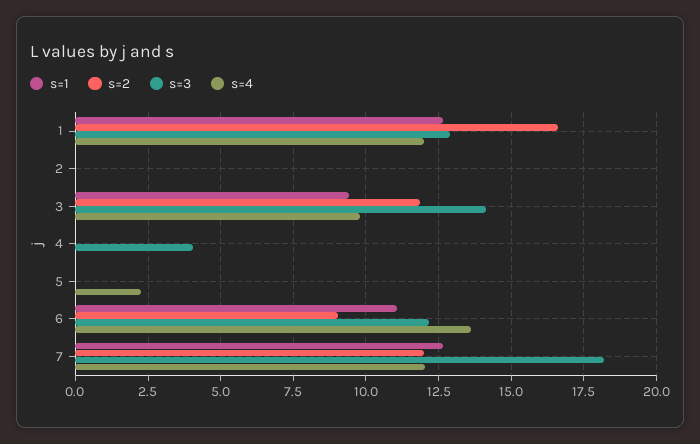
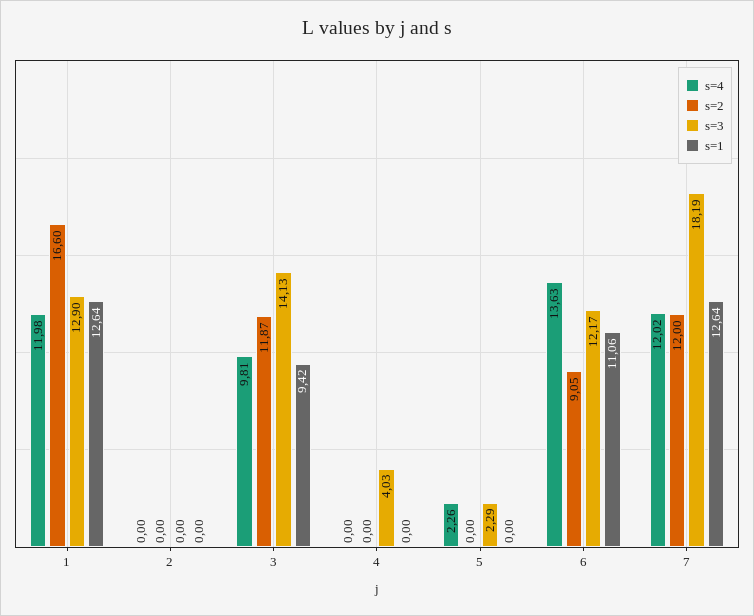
s=3, 5: 0 -> 2.29

